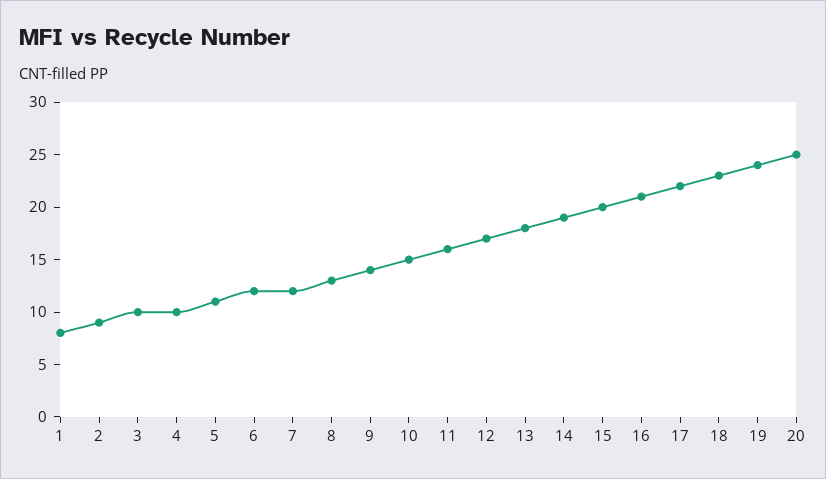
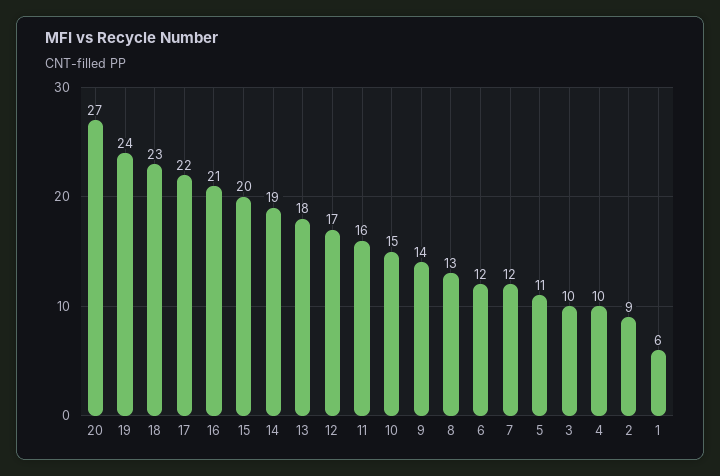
1: 8 -> 6
20: 25 -> 27

